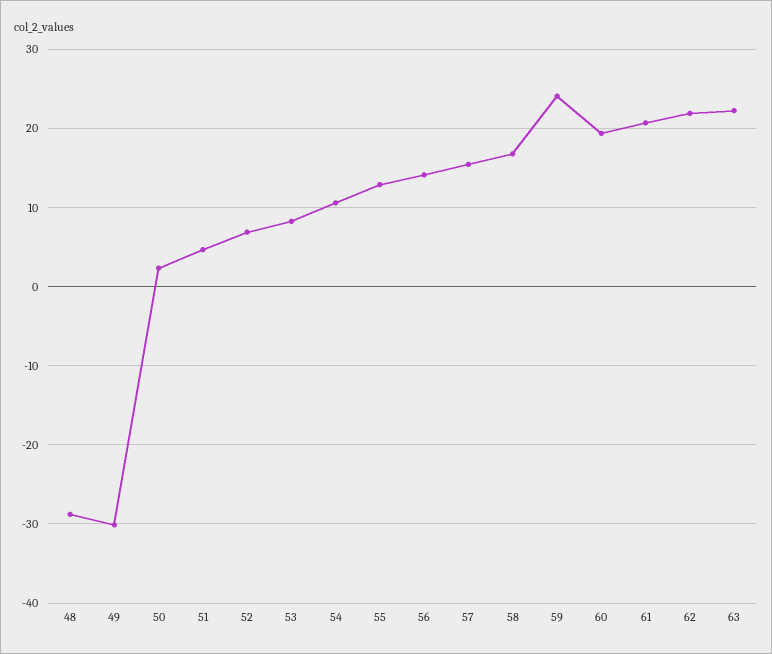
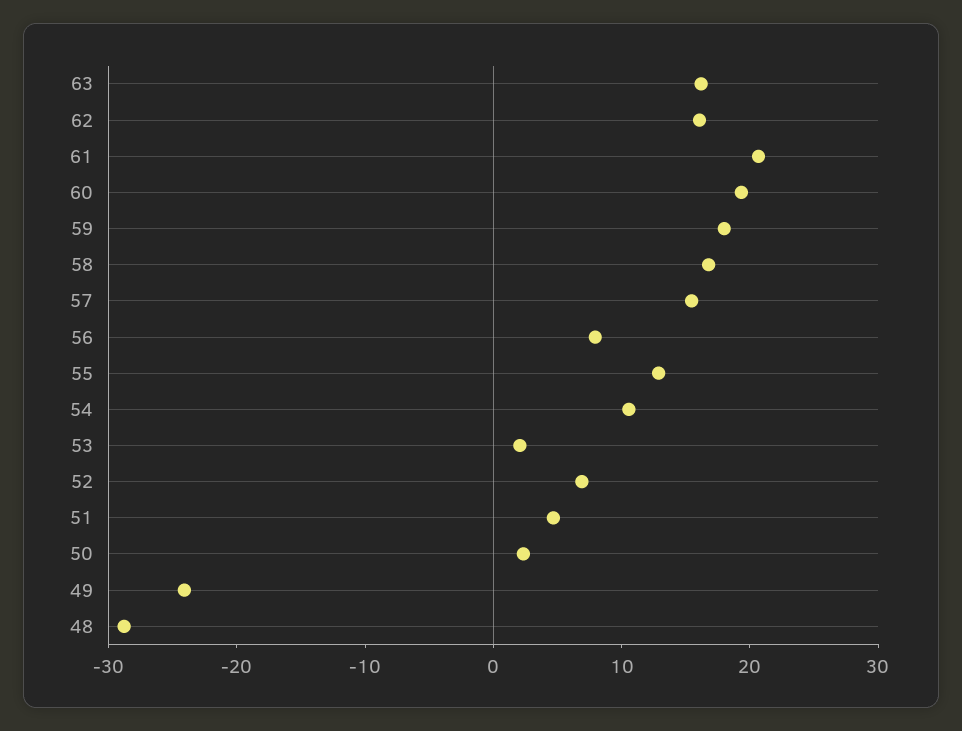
49: -30 -> -24
53: 8 -> 2
56: 14 -> 8
59: 24 -> 18
62: 22 -> 16
63: 22 -> 16

